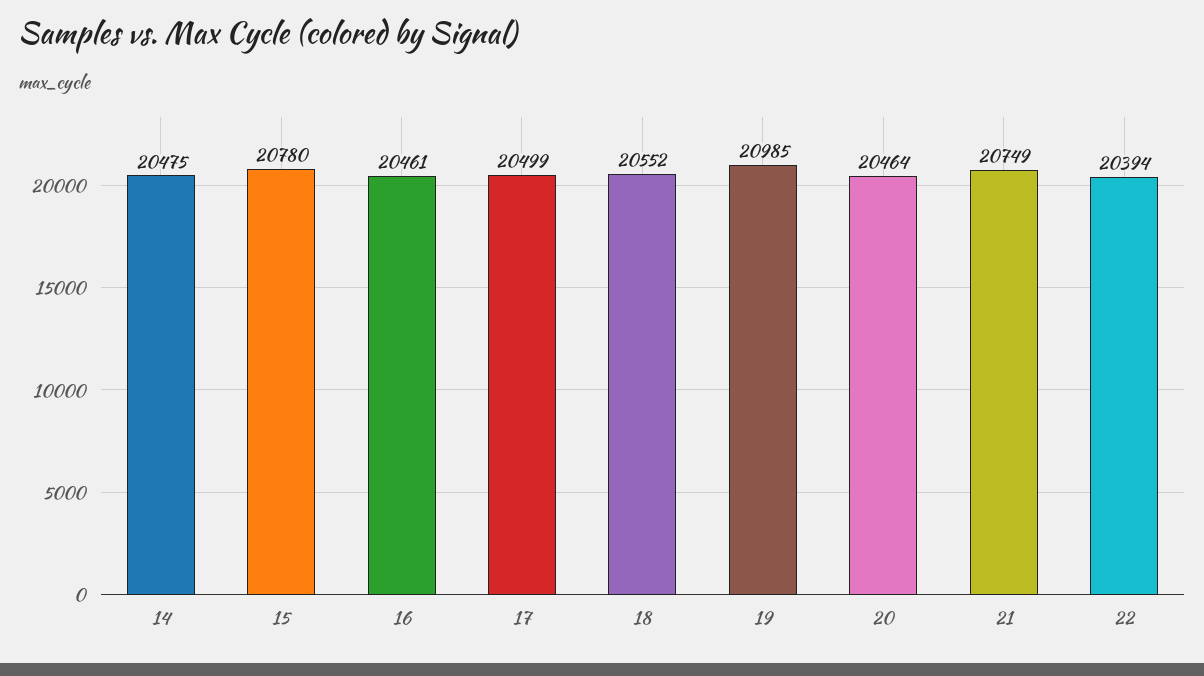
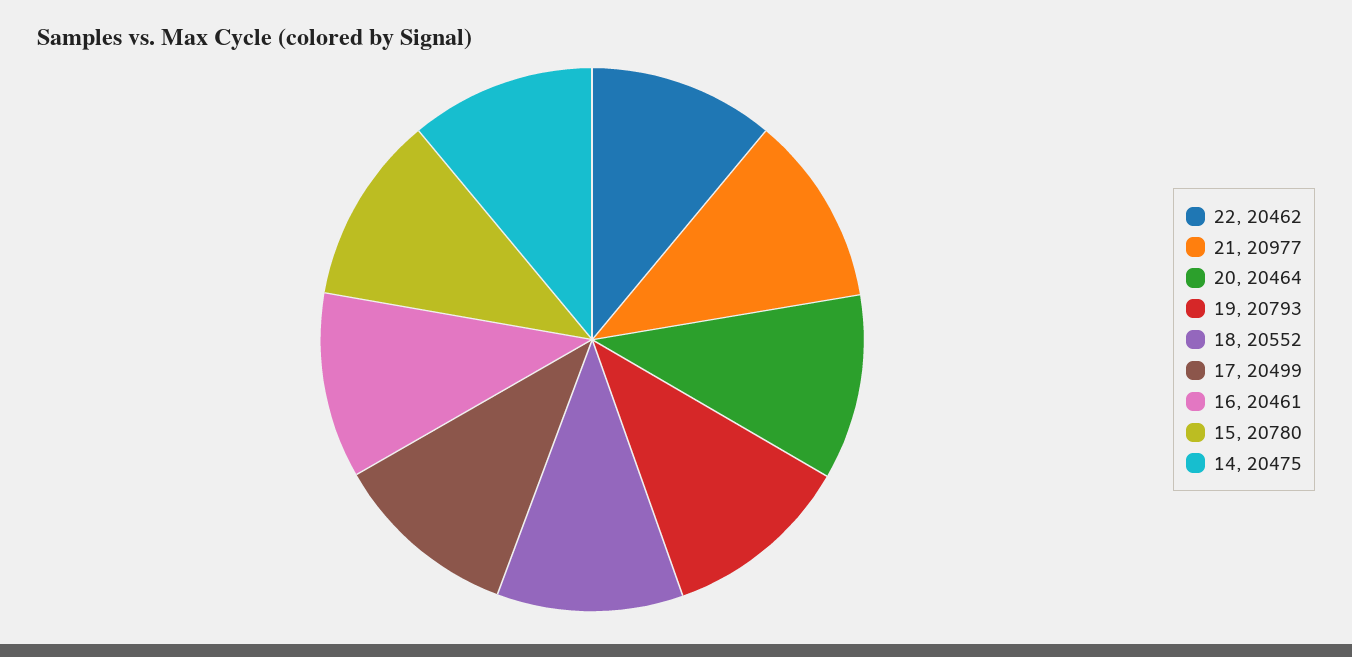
19: 20985 -> 20793
21: 20749 -> 20977
22: 20394 -> 20462

